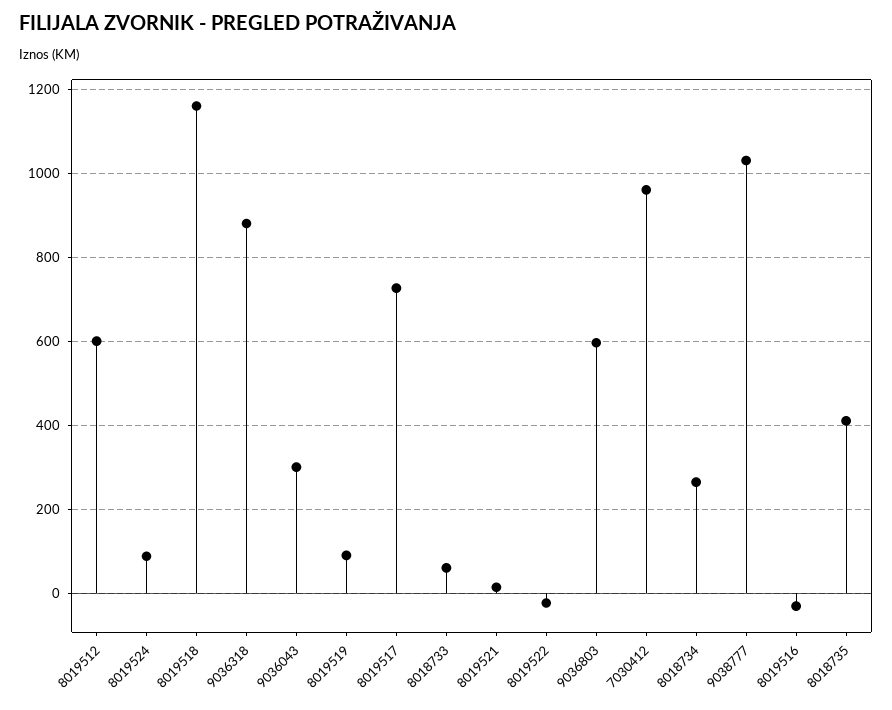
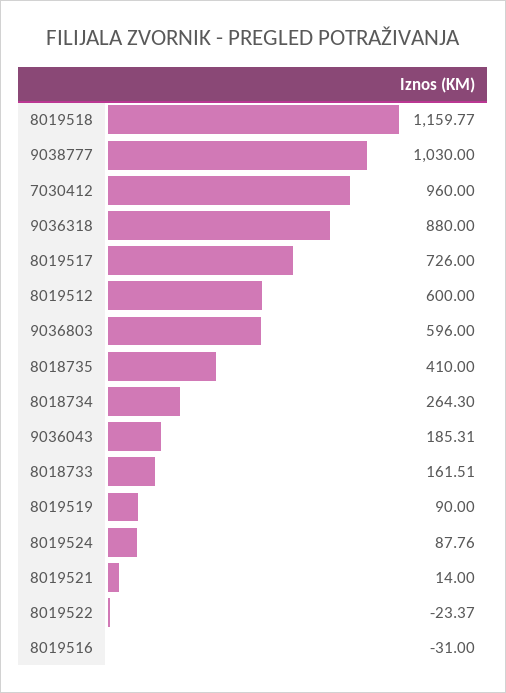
9036043: 300 -> 185.31
8018733: 60 -> 161.51

